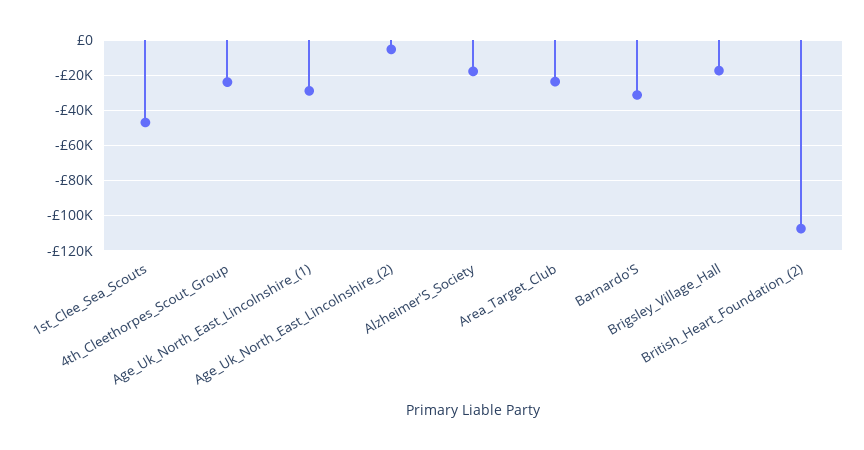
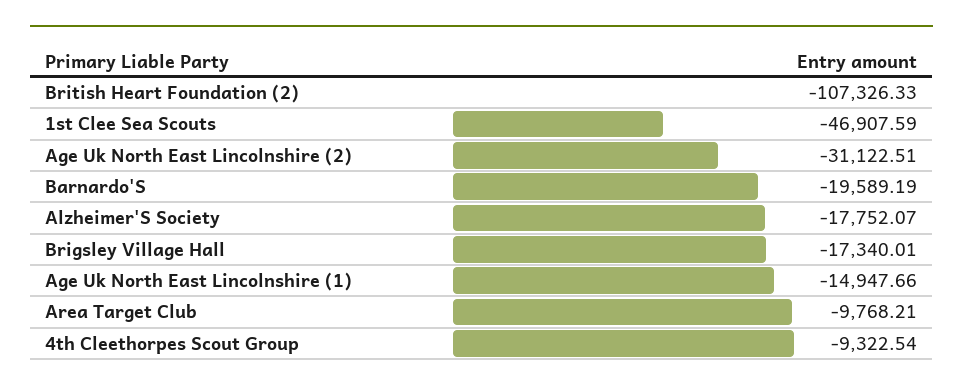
4th_Cleethorpes_Scout_Group: -25000 -> -9322.54
Age_Uk_North_East_Lincolnshire_(1): -30000 -> -14947.66
Age_Uk_North_East_Lincolnshire_(2): -5000 -> -31122.51
Area_Target_Club: -25000 -> -9768.21
Barnardo'S: -30000 -> -19589.19

